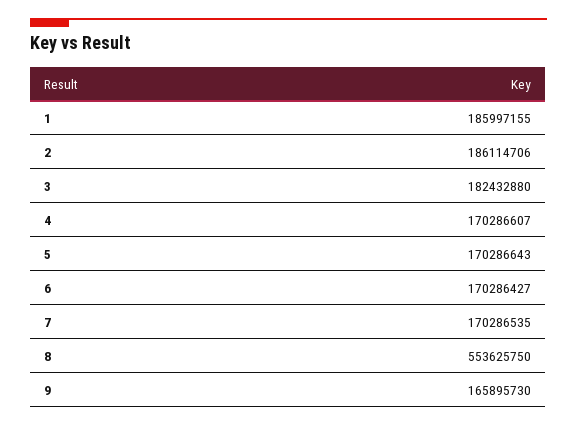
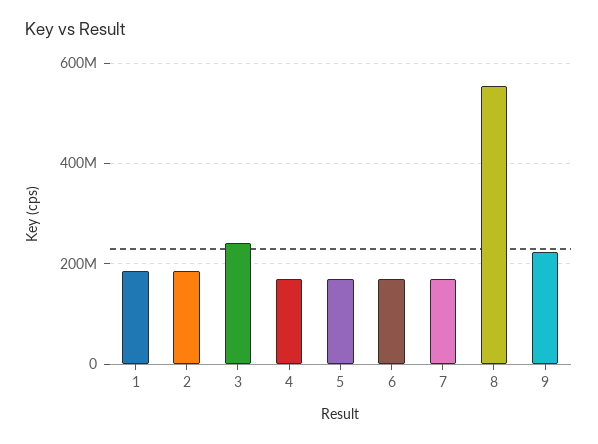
3: 182432880 -> 240000000
9: 165895730 -> 220000000

